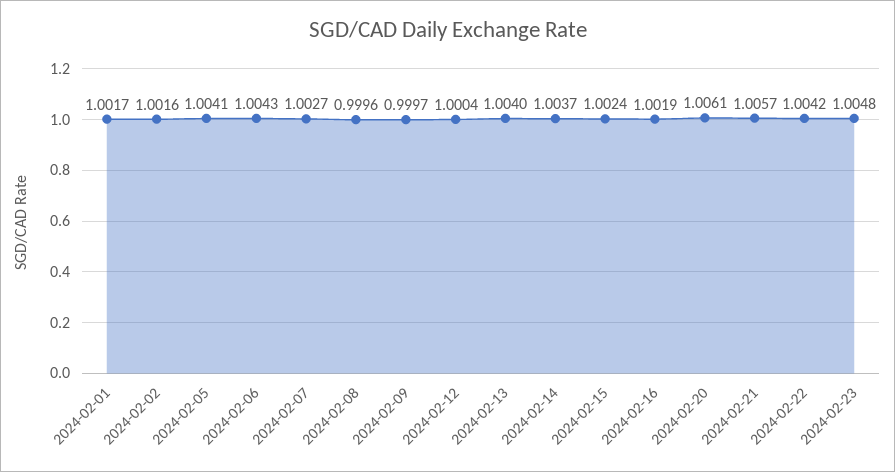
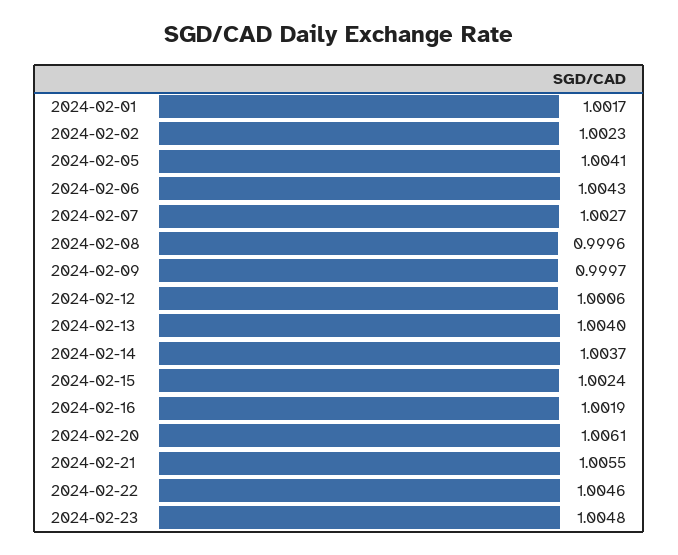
2024-02-02: 1.0016 -> 1.0023
2024-02-12: 1.0004 -> 1.0006
2024-02-21: 1.0057 -> 1.0055
2024-02-22: 1.0042 -> 1.0046

